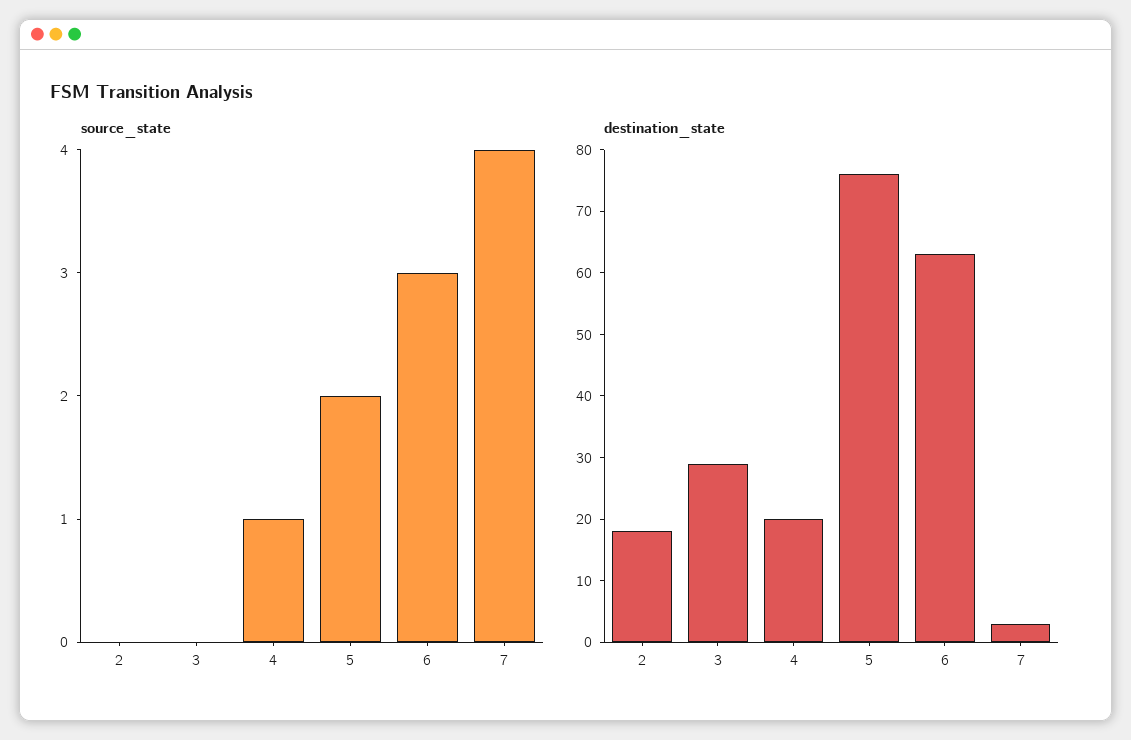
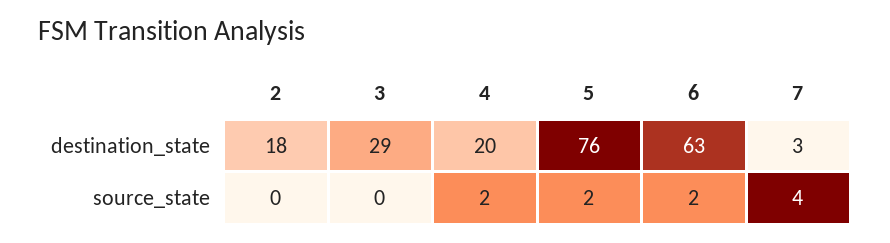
source_state, 4: 1 -> 2
source_state, 6: 3 -> 2

